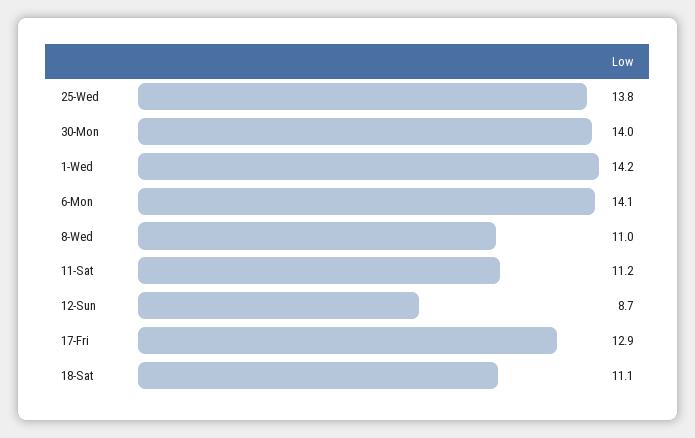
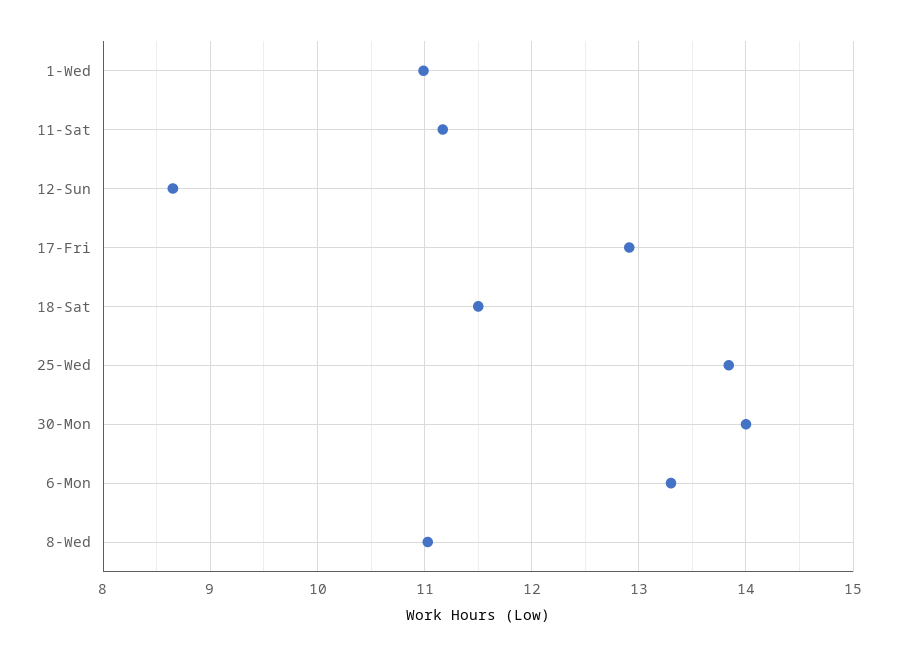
1-Wed: 14.2 -> 11
6-Mon: 14.1 -> 13.3
18-Sat: 11.1 -> 11.5

